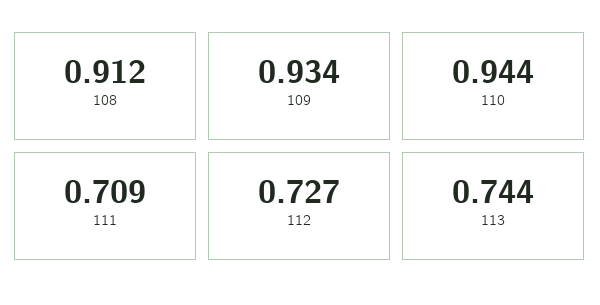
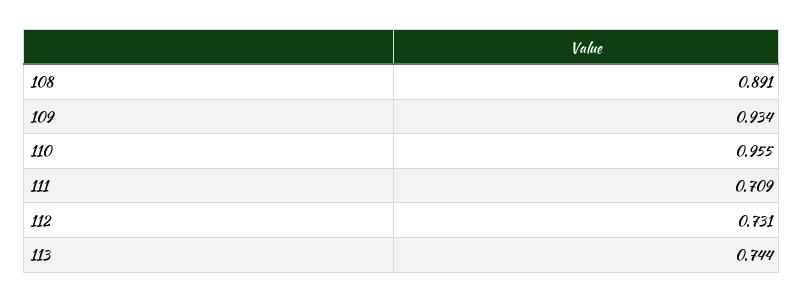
108: 0.912 -> 0.891
110: 0.944 -> 0.955
112: 0.727 -> 0.731

